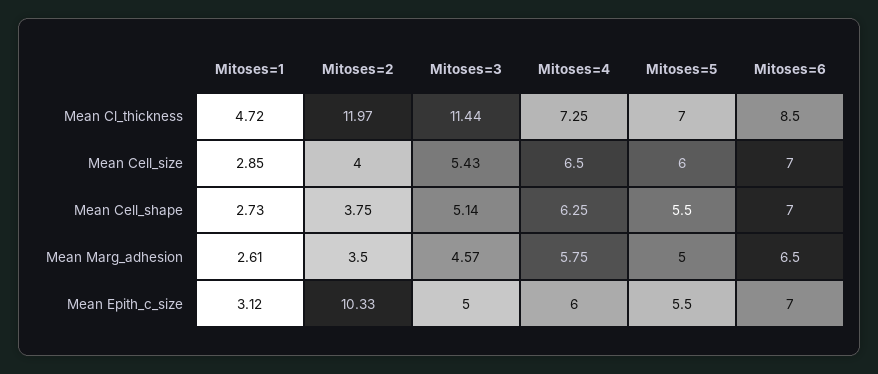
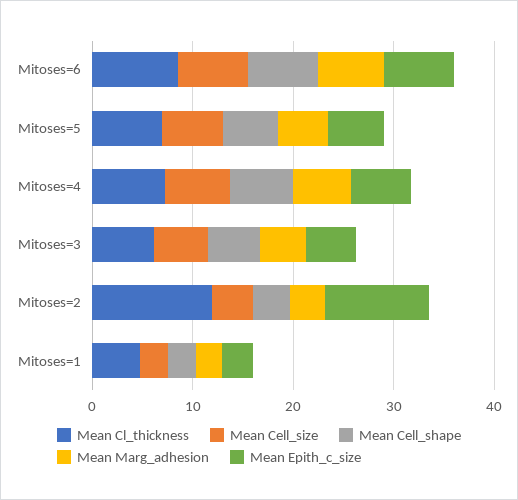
Mean Cl_thickness, Mitoses=3: 11.44 -> 6

